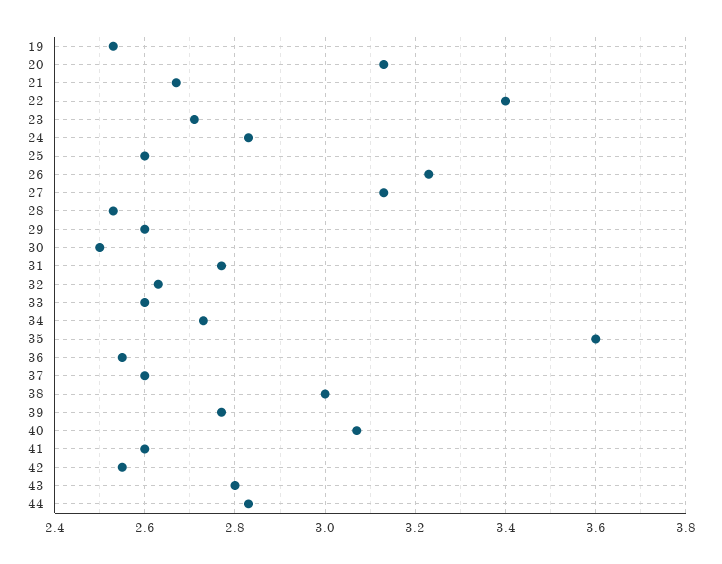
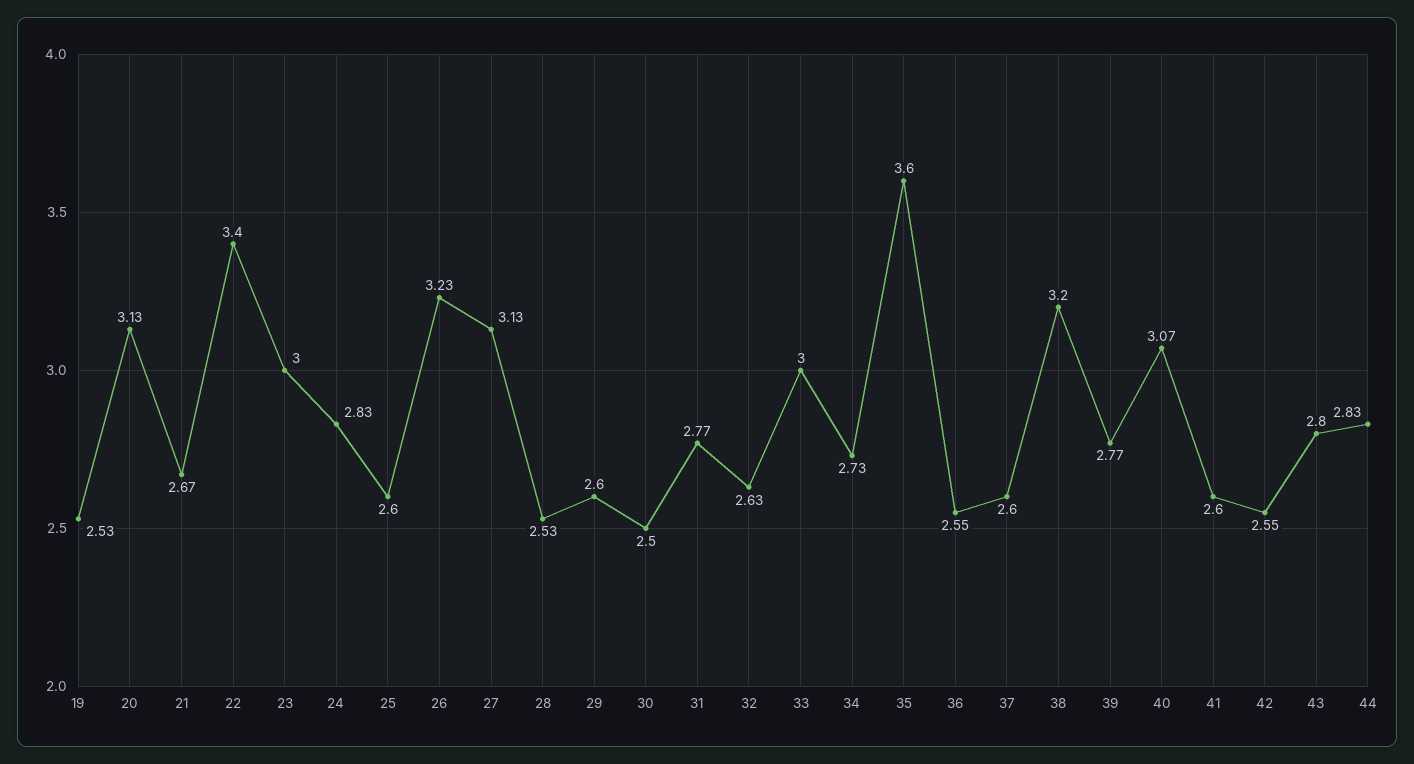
23: 2.7 -> 3
33: 2.6 -> 3
38: 3 -> 3.2

